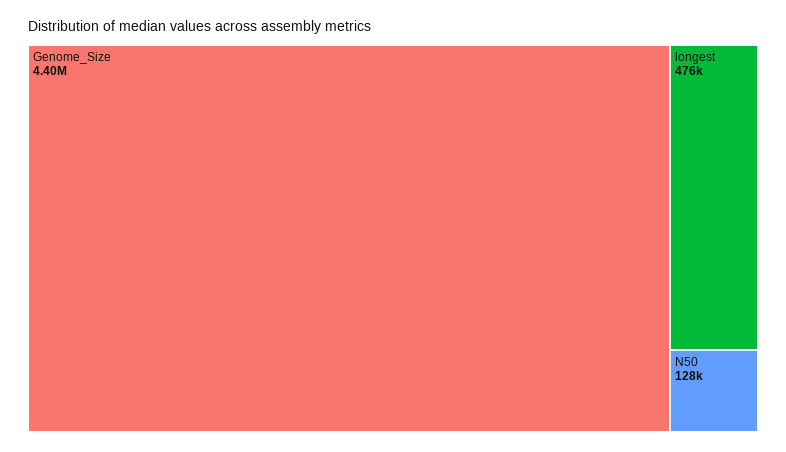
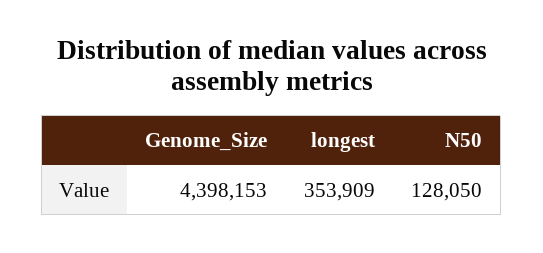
longest: 476000 -> 353909

